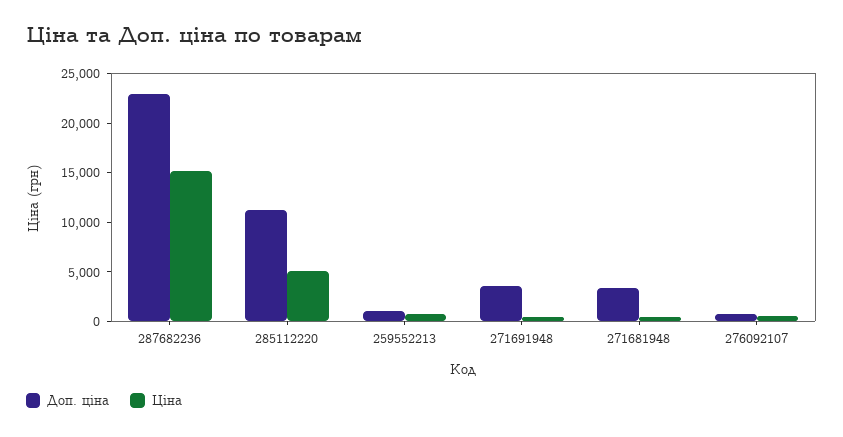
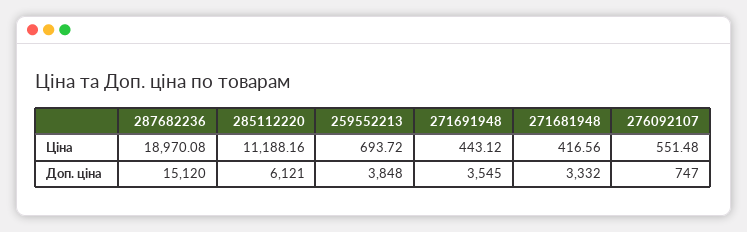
Доп. ціна, 287682236: 23000 -> 15120
Ціна, 287682236: 15000 -> 18970.08
Доп. ціна, 285112220: 11000 -> 6121
Ціна, 285112220: 5000 -> 11188.16
Доп. ціна, 259552213: 1000 -> 3848

